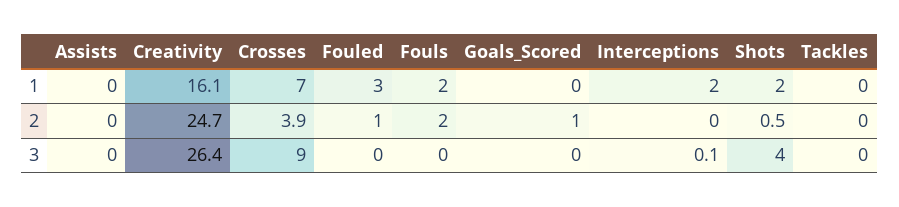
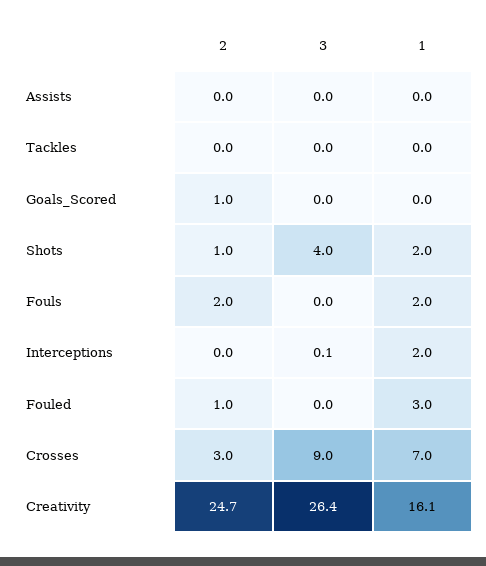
Crosses, 2: 3.9 -> 3
Shots, 2: 0.5 -> 1

